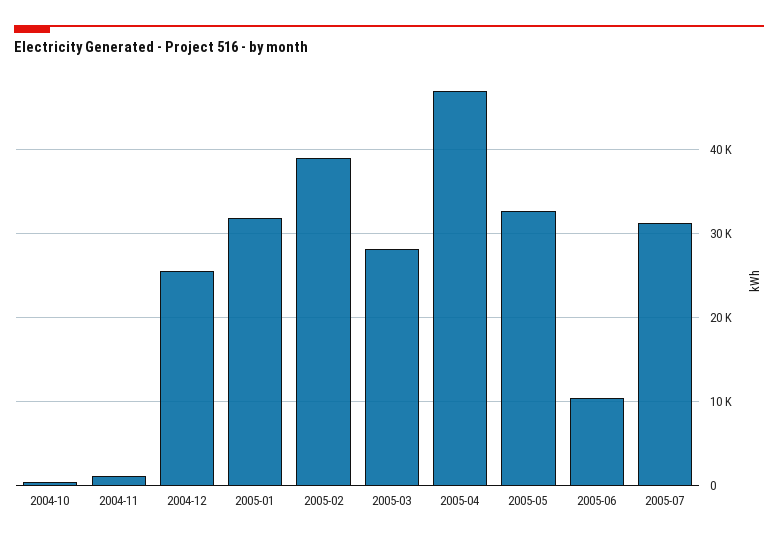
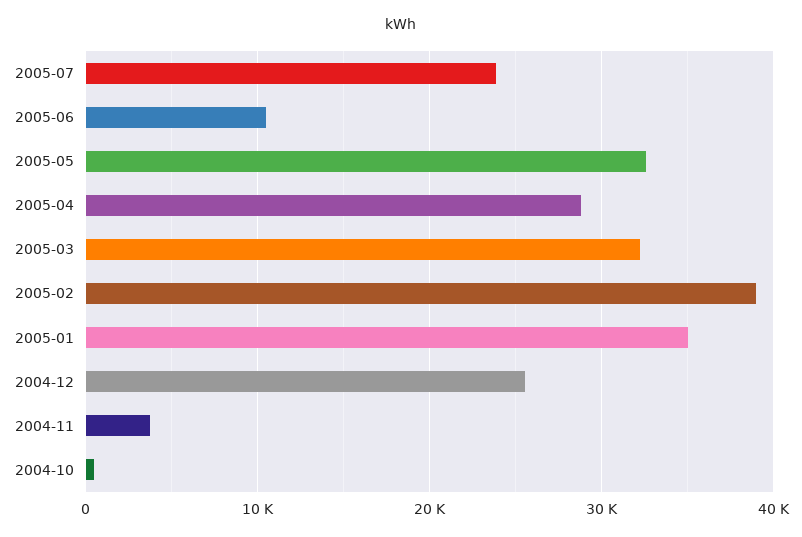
2004-11: 1000 -> 4000
2005-01: 32000 -> 35000
2005-03: 28000 -> 32000
2005-04: 47000 -> 29000
2005-07: 31000 -> 24000

